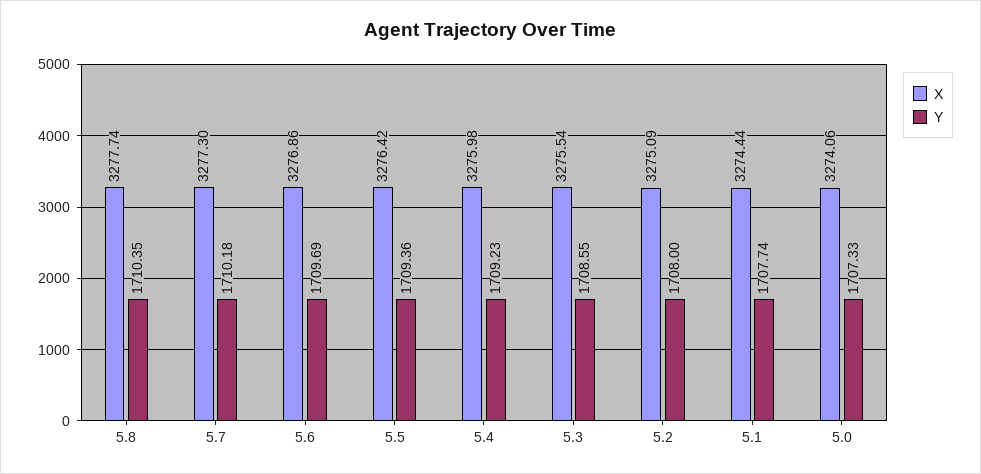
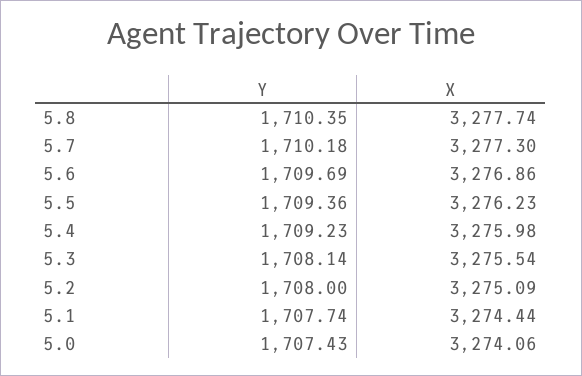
X, 5.5: 3276.42 -> 3276.23
Y, 5.3: 1708.55 -> 1708.14
Y, 5.0: 1707.33 -> 1707.43

